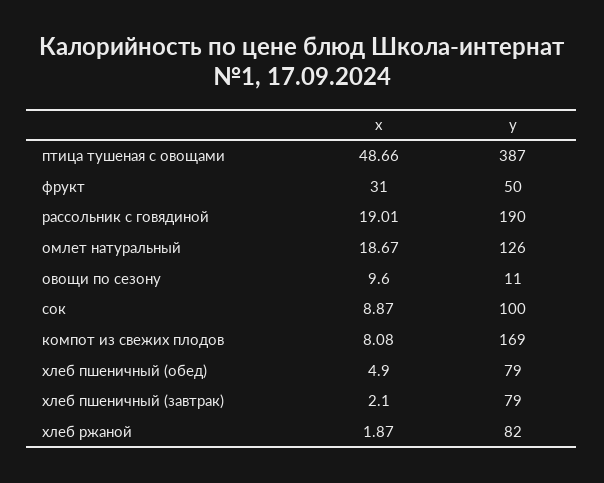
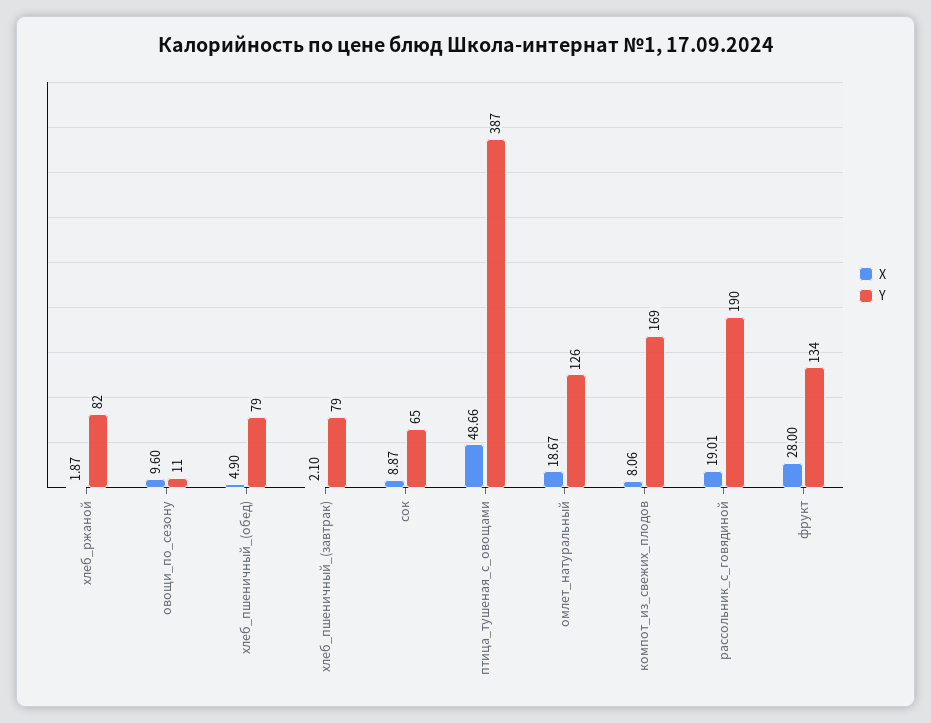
x, фрукт: 31 -> 28
y, фрукт: 50 -> 134
y, сок: 100 -> 65
x, компот из свежих плодов: 8.08 -> 8.06

